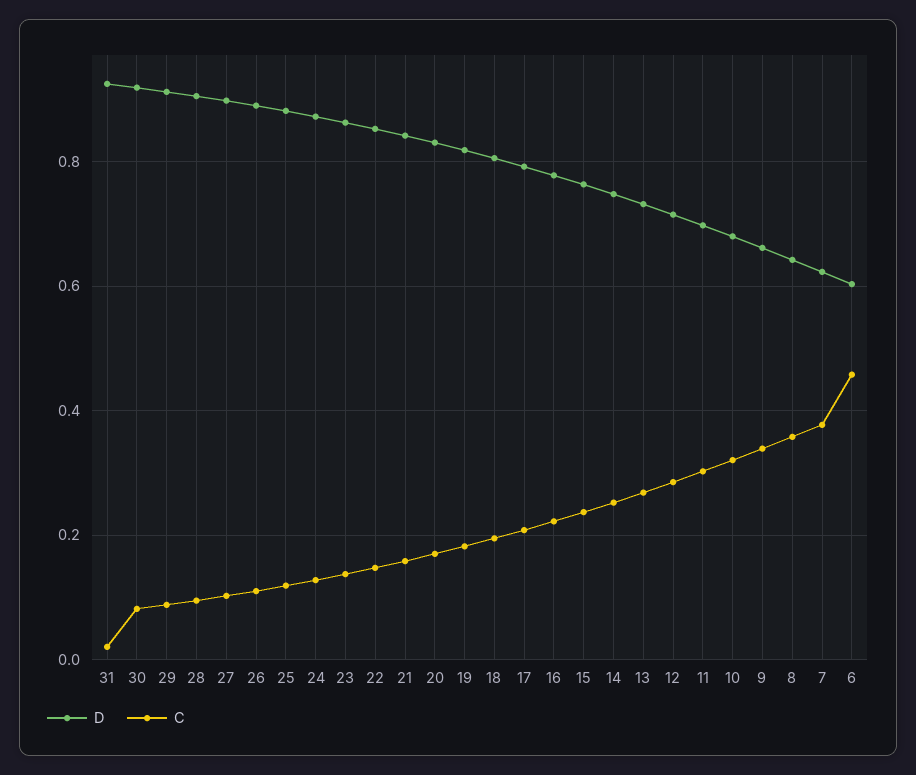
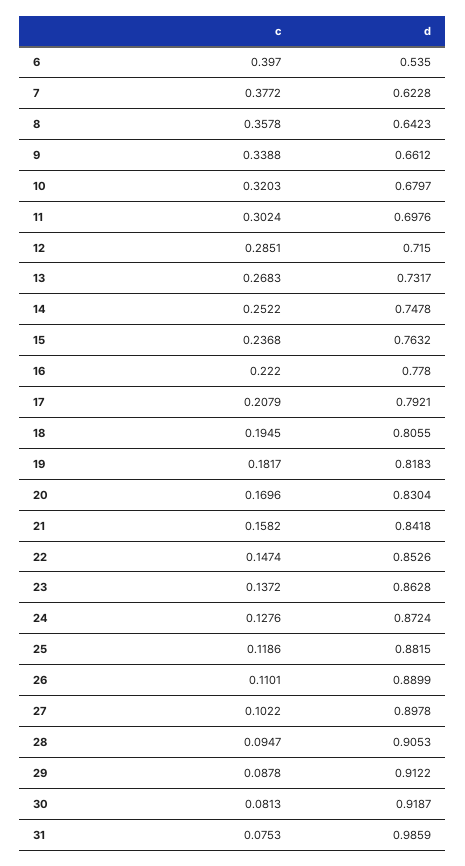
D, 31: 0.92 -> 0.9859
C, 31: 0.02 -> 0.0753
D, 6: 0.6 -> 0.535
C, 6: 0.46 -> 0.397

